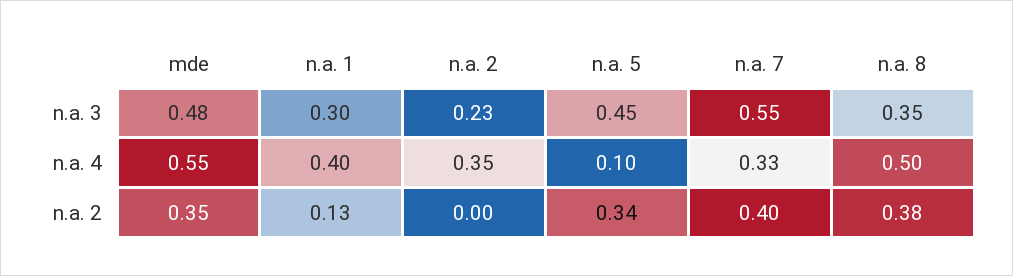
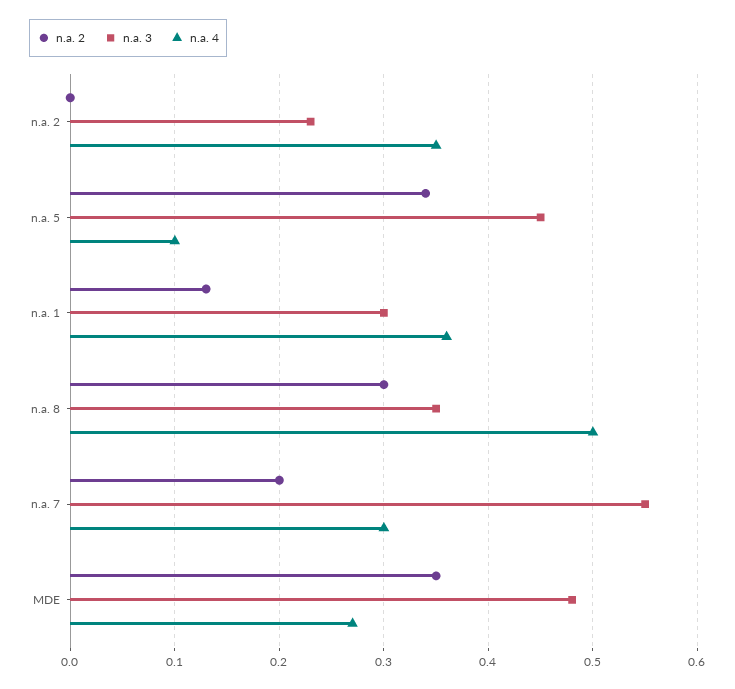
n.a. 4, mde: 0.55 -> 0.27
n.a. 4, n.a. 1: 0.4 -> 0.36
n.a. 4, n.a. 7: 0.33 -> 0.3
n.a. 2, n.a. 7: 0.4 -> 0.2
n.a. 2, n.a. 8: 0.38 -> 0.3

